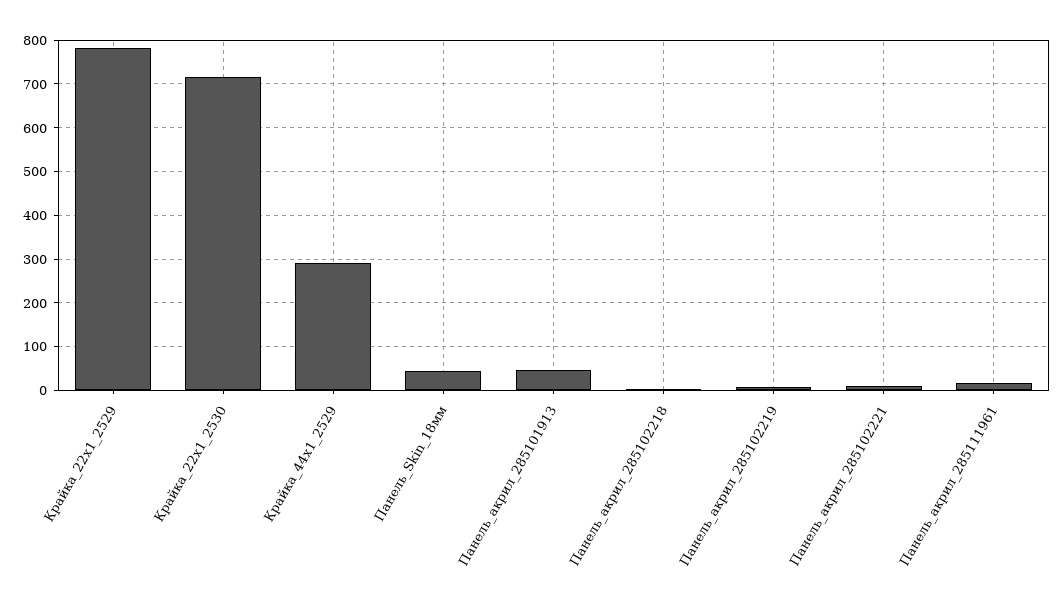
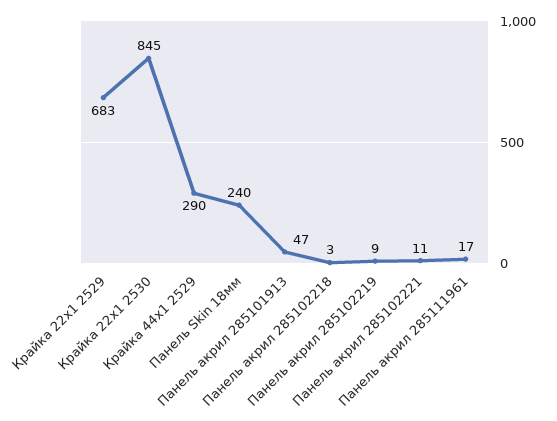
Крайка_22x1_2529: 780 -> 683
Крайка_22x1_2530: 720 -> 845
Панель_Skin_18мм: 40 -> 240

